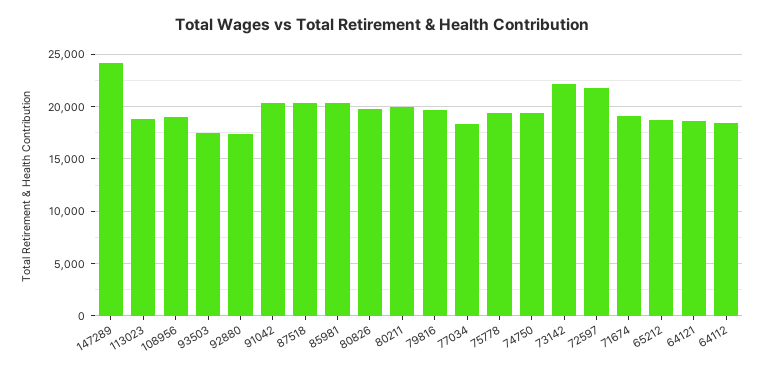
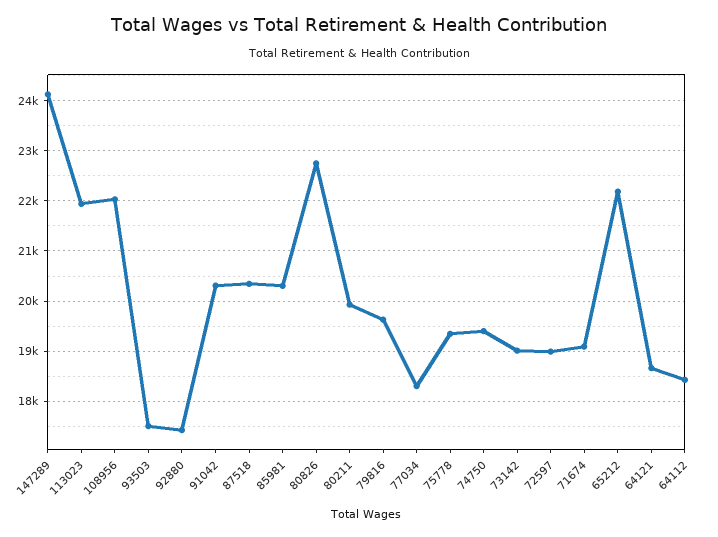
113023: 19000 -> 22000
108956: 19000 -> 22000
80826: 20000 -> 22800
73142: 22000 -> 19000
72597: 22000 -> 19000
65212: 19000 -> 22200

